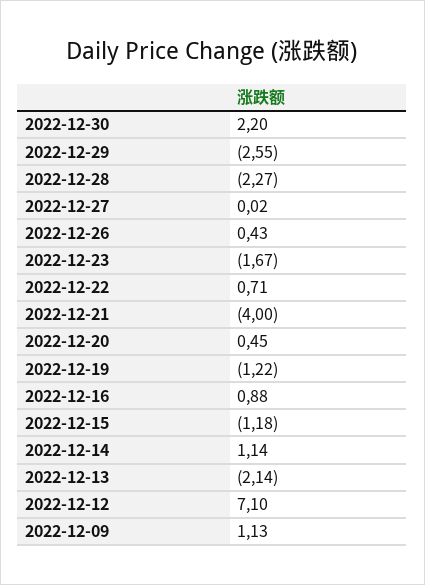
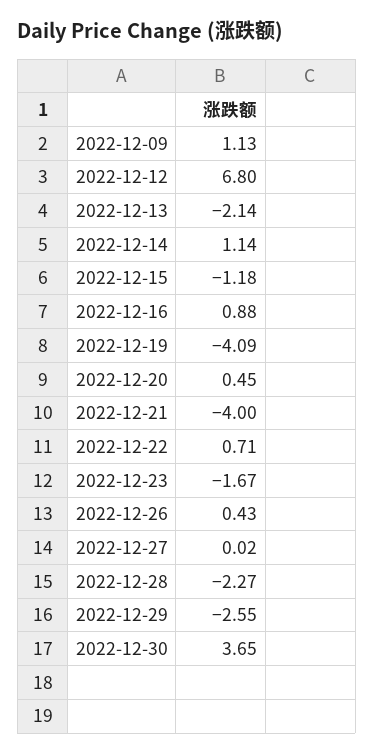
2022-12-30: 2.2 -> 3.65
2022-12-19: -1.22 -> -4.09
2022-12-12: 7.1 -> 6.8

